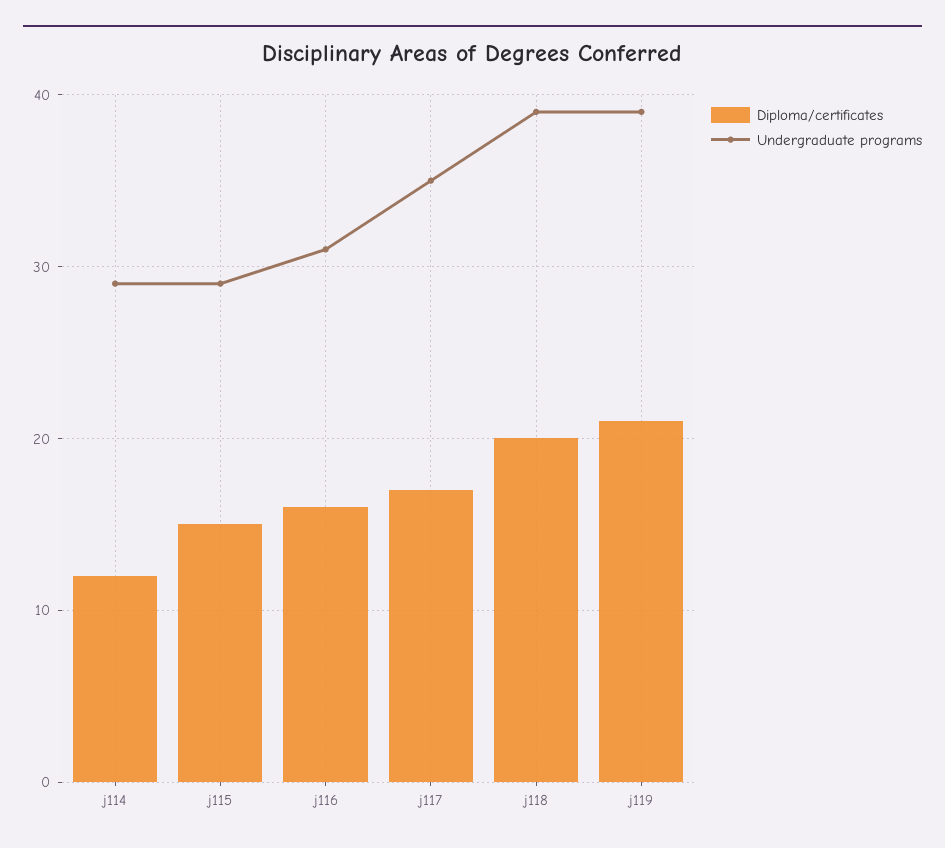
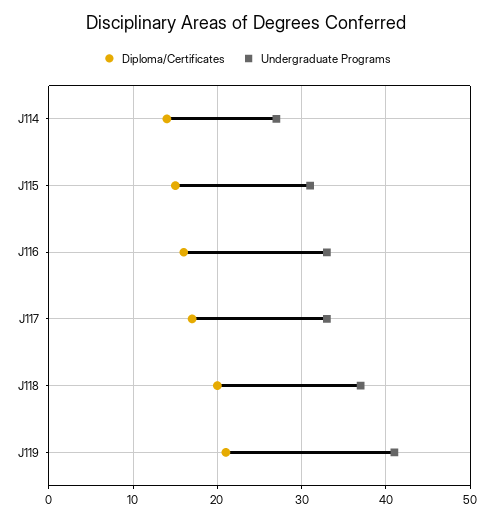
Diploma/certificates, j114: 12 -> 14
Undergraduate programs, j114: 29 -> 27
Undergraduate programs, j115: 29 -> 31
Undergraduate programs, j116: 31 -> 33
Undergraduate programs, j117: 35 -> 33
Undergraduate programs, j118: 39 -> 37
Undergraduate programs, j119: 39 -> 41

